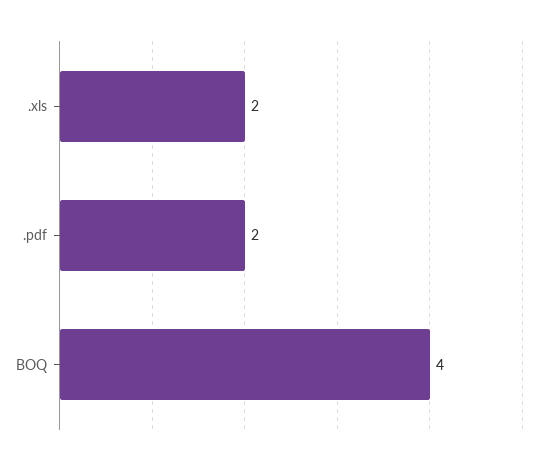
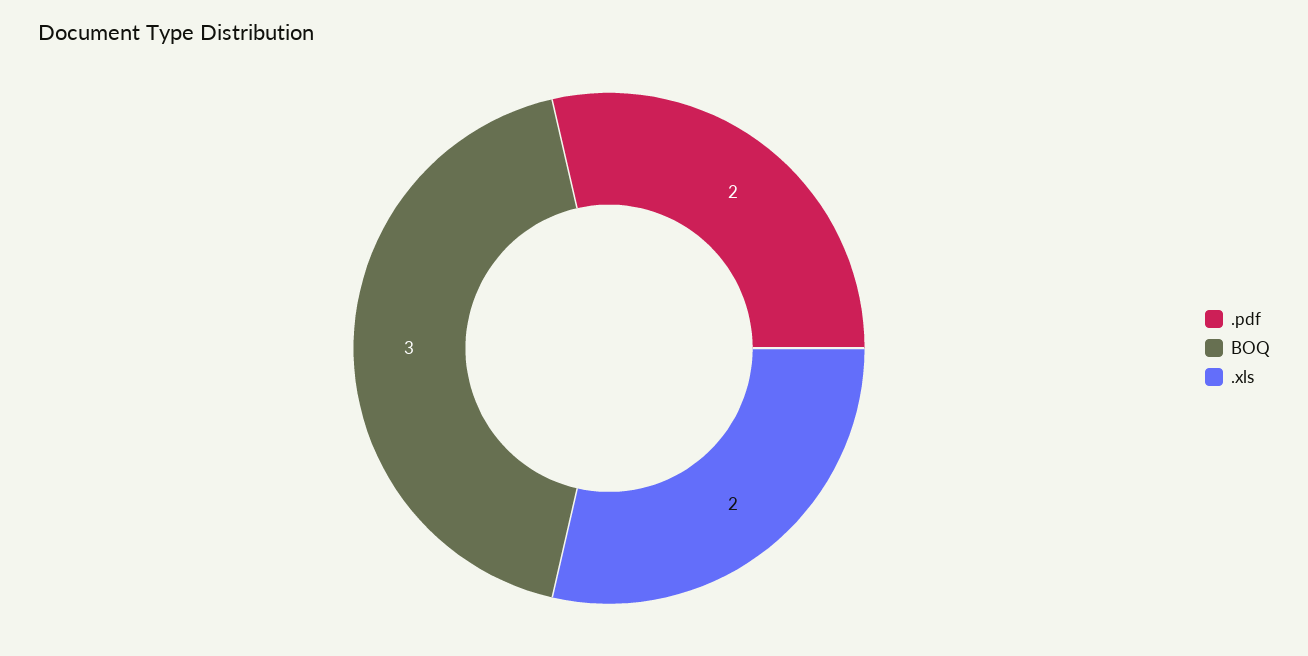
BOQ: 4 -> 3

